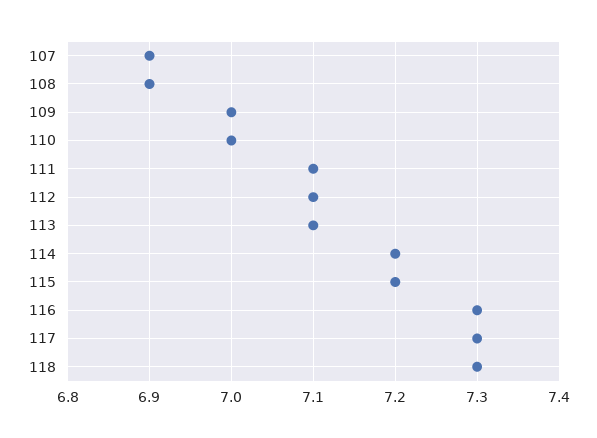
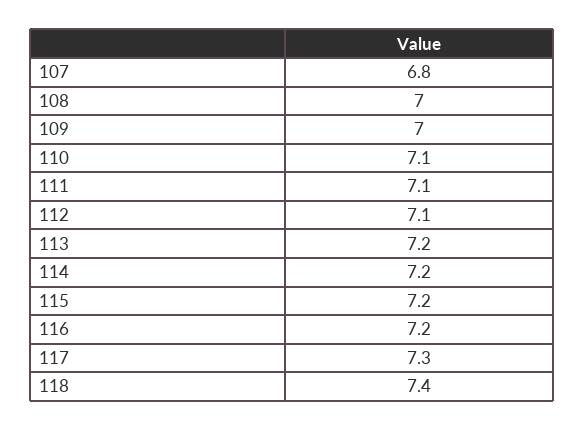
107: 6.9 -> 6.8
108: 6.9 -> 7
110: 7 -> 7.1
113: 7.1 -> 7.2
116: 7.3 -> 7.2
118: 7.3 -> 7.4

